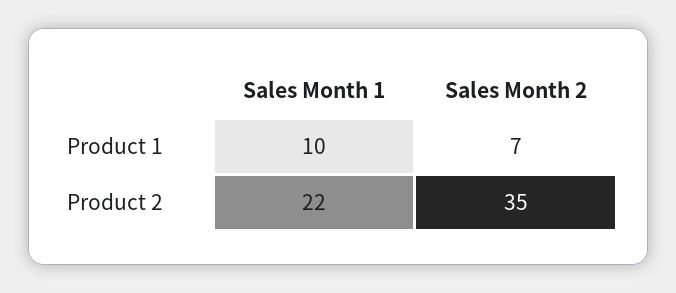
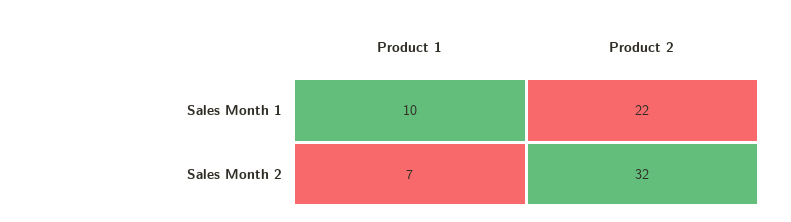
Sales Month 2, Product 2: 35 -> 32

